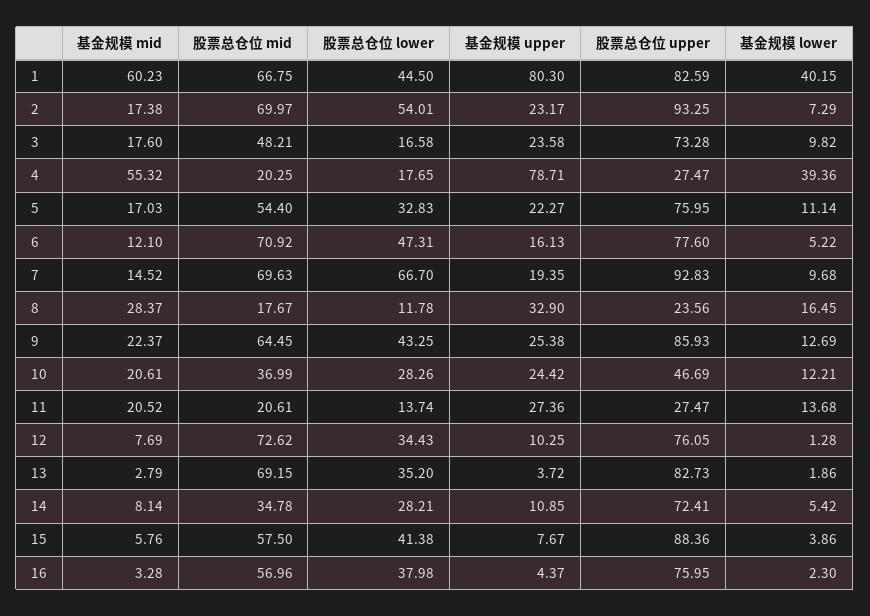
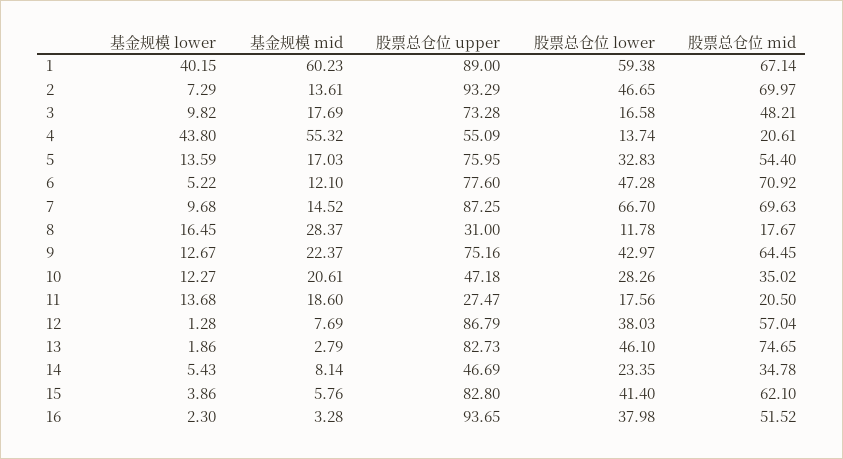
股票总仓位 mid, 1: 66.75 -> 67.14
股票总仓位 lower, 1: 44.5 -> 59.38
基金规模 upper, 1: 80.3 -> none
股票总仓位 upper, 1: 82.59 -> 89
基金规模 mid, 2: 17.38 -> 13.61
股票总仓位 lower, 2: 54.01 -> 46.65
基金规模 upper, 2: 23.17 -> none
股票总仓位 upper, 2: 93.25 -> 93.29
基金规模 mid, 3: 17.6 -> 17.69
基金规模 upper, 3: 23.58 -> none
股票总仓位 mid, 4: 20.25 -> 20.61
股票总仓位 lower, 4: 17.65 -> 13.74
基金规模 upper, 4: 78.71 -> none
股票总仓位 upper, 4: 27.47 -> 55.09
基金规模 lower, 4: 39.36 -> 43.8
基金规模 upper, 5: 22.27 -> none
基金规模 lower, 5: 11.14 -> 13.59
股票总仓位 lower, 6: 47.31 -> 47.28
基金规模 upper, 6: 16.13 -> none
基金规模 upper, 7: 19.35 -> none
股票总仓位 upper, 7: 92.83 -> 87.25
基金规模 upper, 8: 32.9 -> none
股票总仓位 upper, 8: 23.56 -> 31
股票总仓位 lower, 9: 43.25 -> 42.97
基金规模 upper, 9: 25.38 -> none
股票总仓位 upper, 9: 85.93 -> 75.16
基金规模 lower, 9: 12.69 -> 12.67
股票总仓位 mid, 10: 36.99 -> 35.02
基金规模 upper, 10: 24.42 -> none
股票总仓位 upper, 10: 46.69 -> 47.18
基金规模 lower, 10: 12.21 -> 12.27
基金规模 mid, 11: 20.52 -> 18.6
股票总仓位 mid, 11: 20.61 -> 20.5
股票总仓位 lower, 11: 13.74 -> 17.56
基金规模 upper, 11: 27.36 -> none
股票总仓位 mid, 12: 72.62 -> 57.04
股票总仓位 lower, 12: 34.43 -> 38.03
基金规模 upper, 12: 10.25 -> none
股票总仓位 upper, 12: 76.05 -> 86.79
股票总仓位 mid, 13: 69.15 -> 74.65
股票总仓位 lower, 13: 35.2 -> 46.1
基金规模 upper, 13: 3.72 -> none
股票总仓位 lower, 14: 28.21 -> 23.35
基金规模 upper, 14: 10.85 -> none
股票总仓位 upper, 14: 72.41 -> 46.69
基金规模 lower, 14: 5.42 -> 5.43
股票总仓位 mid, 15: 57.5 -> 62.1
股票总仓位 lower, 15: 41.38 -> 41.4
基金规模 upper, 15: 7.67 -> none
股票总仓位 upper, 15: 88.36 -> 82.8
股票总仓位 mid, 16: 56.96 -> 51.52
基金规模 upper, 16: 4.37 -> none
股票总仓位 upper, 16: 75.95 -> 93.65

